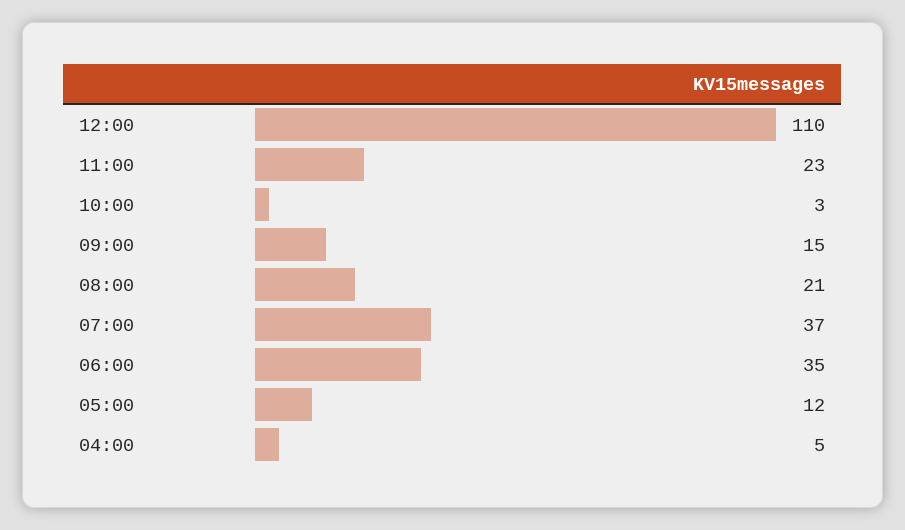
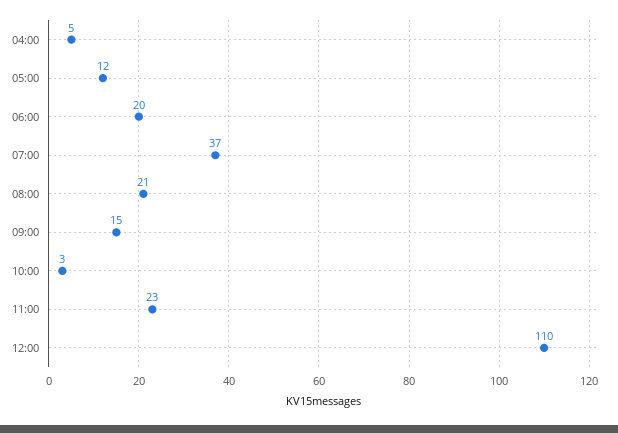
06:00: 35 -> 20

